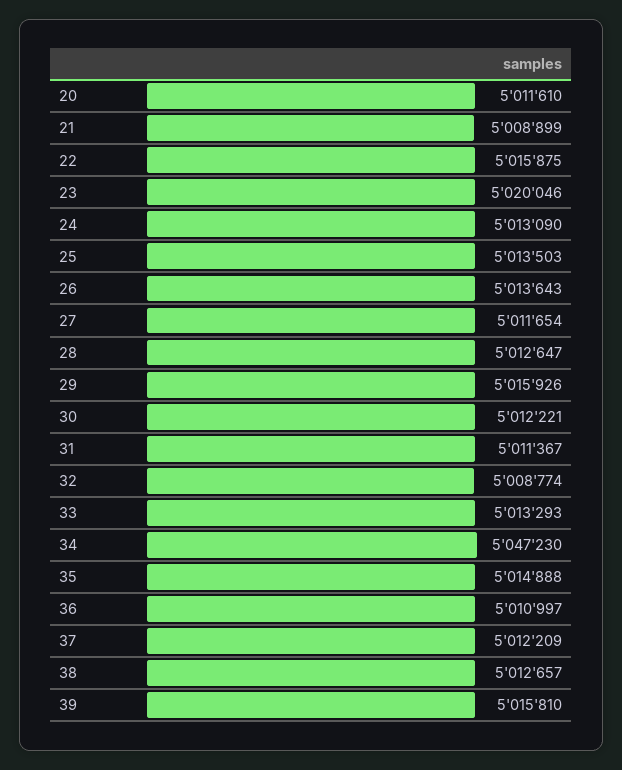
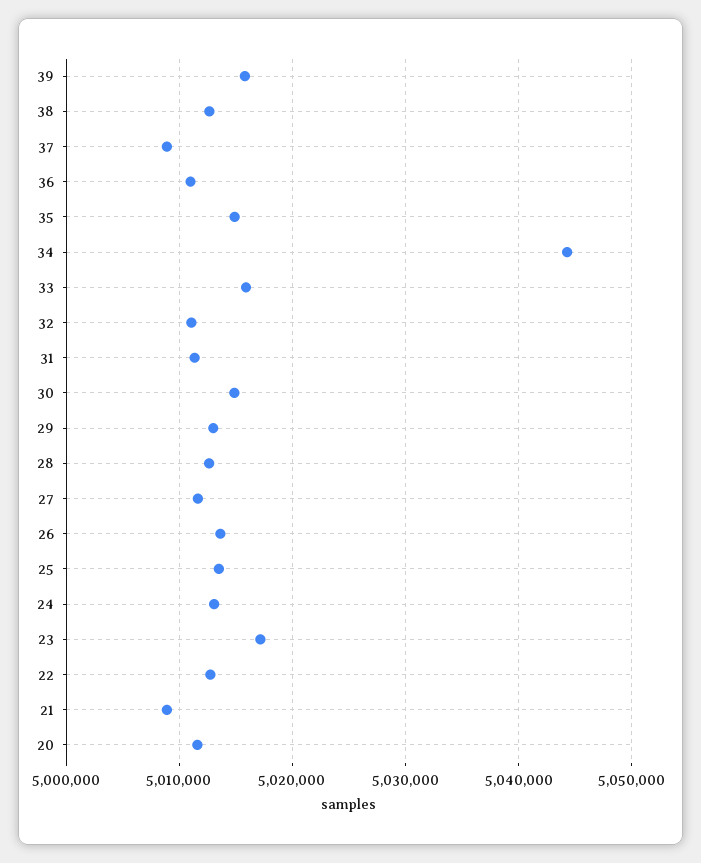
22: 5015875 -> 5013000
23: 5020046 -> 5017000
29: 5015926 -> 5013000
30: 5012221 -> 5015000
32: 5008774 -> 5011000
33: 5013293 -> 5016000
34: 5047230 -> 5044000
37: 5012209 -> 5009000

